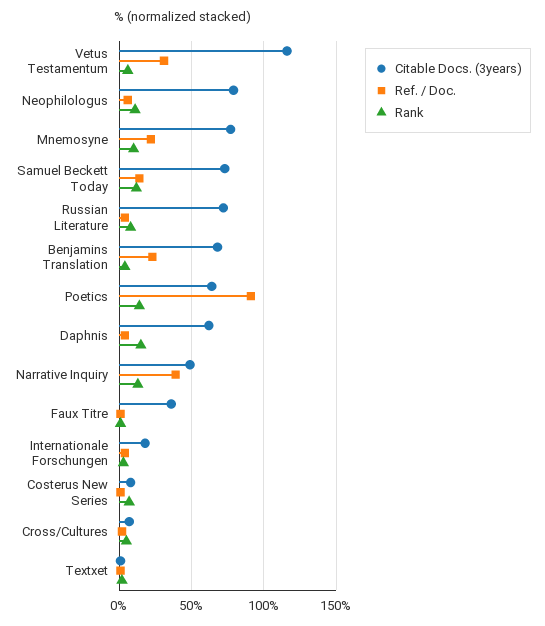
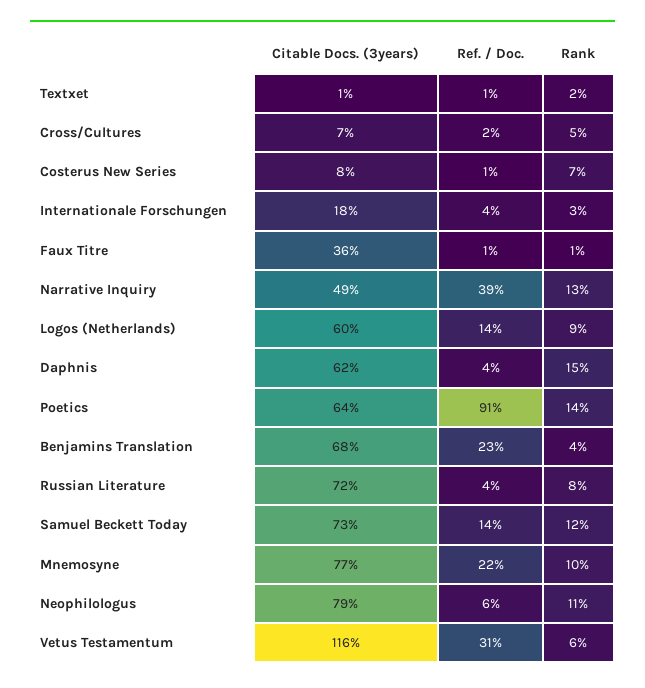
Citable Docs. (3years), Logos (Netherlands): none -> 60
Ref. / Doc., Logos (Netherlands): none -> 14
Rank, Logos (Netherlands): none -> 9

